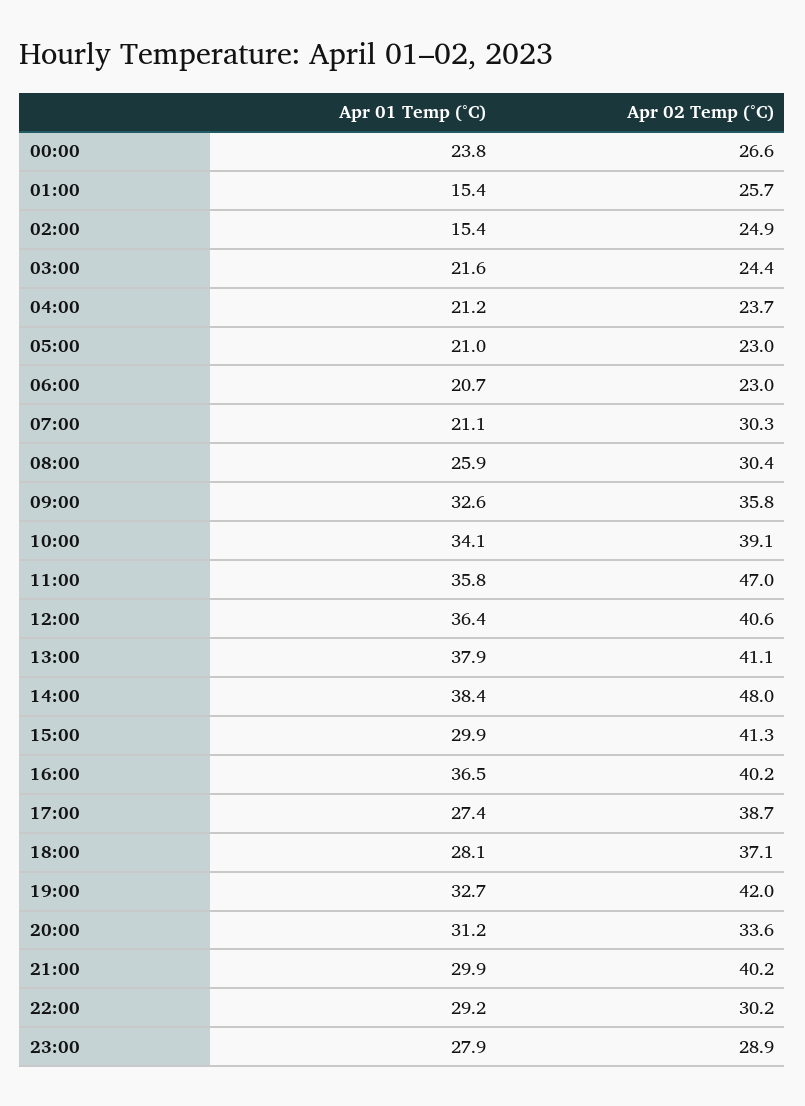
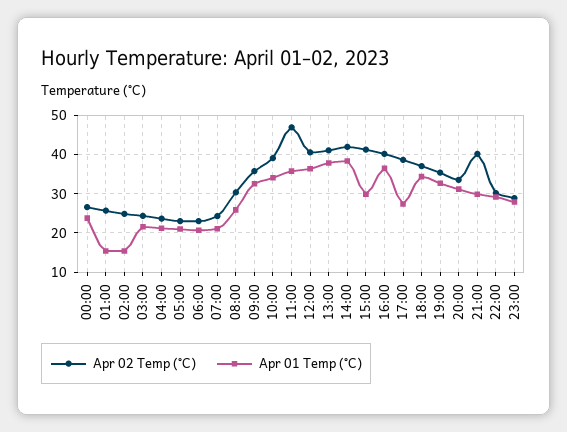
Apr 02 Temp (°C), 07:00: 30.3 -> 24
Apr 02 Temp (°C), 14:00: 48 -> 42
Apr 01 Temp (°C), 18:00: 28.1 -> 34
Apr 02 Temp (°C), 19:00: 42 -> 36

